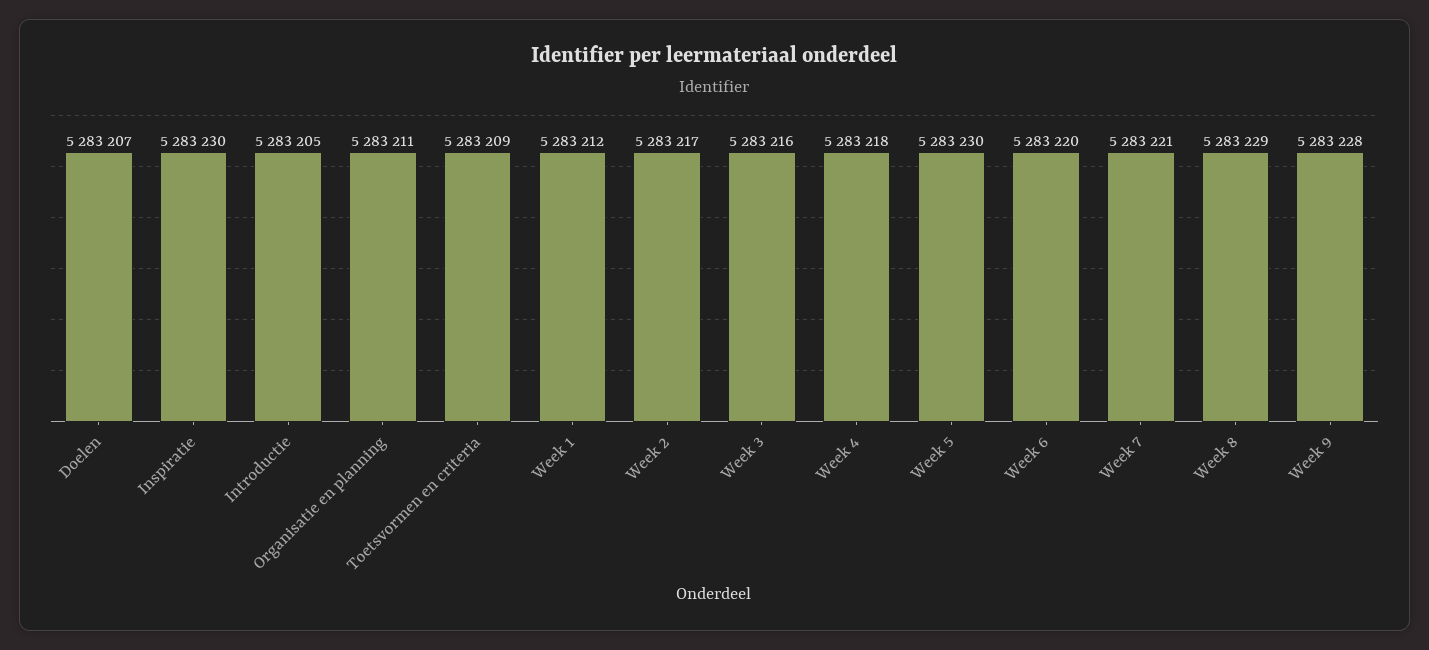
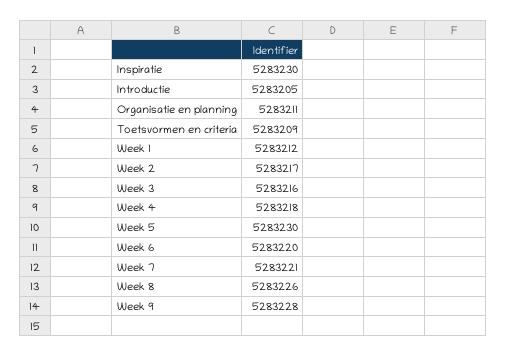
Doelen: 5283207 -> none
Week 8: 5283229 -> 5283226

